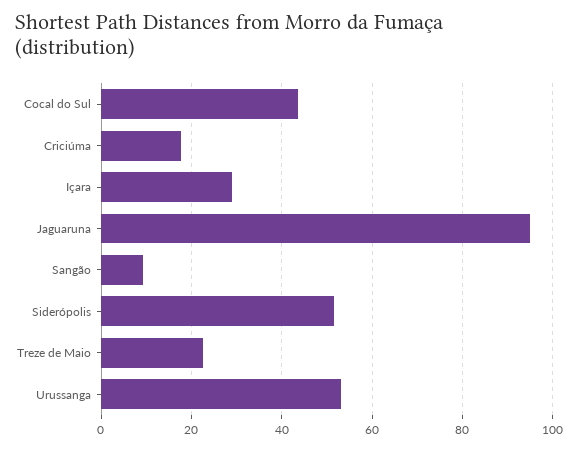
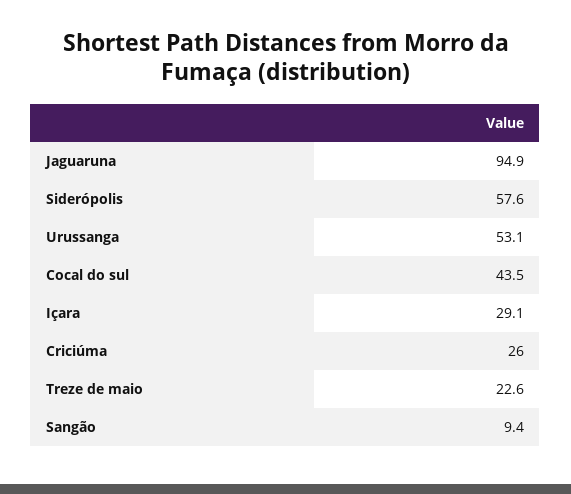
Criciúma: 18 -> 26
Siderópolis: 52 -> 57.6

